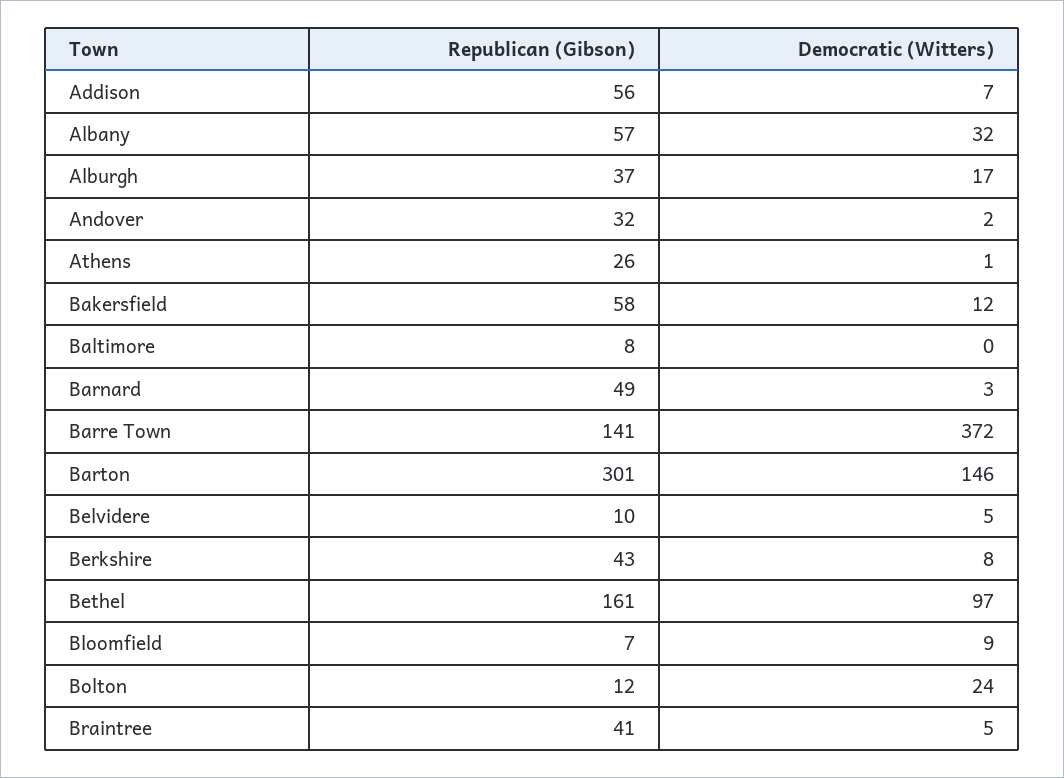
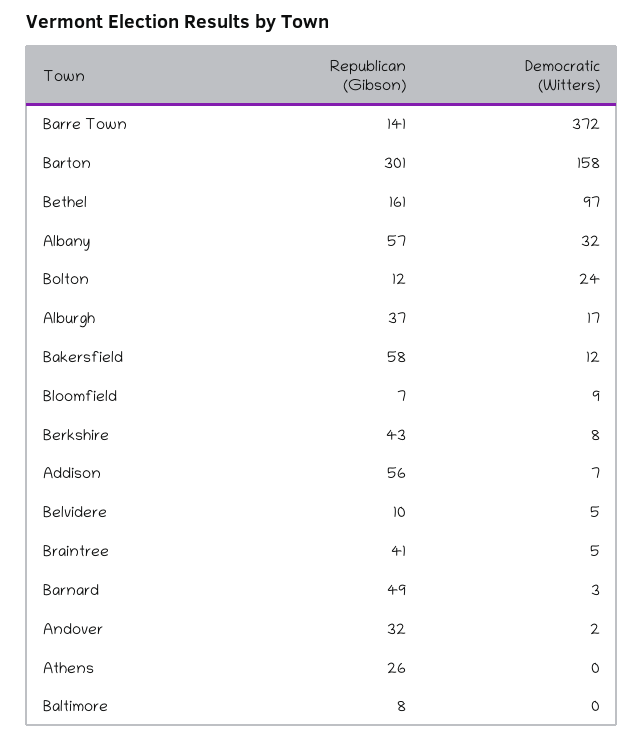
Democratic (Witters), Athens: 1 -> 0
Democratic (Witters), Barton: 146 -> 158

